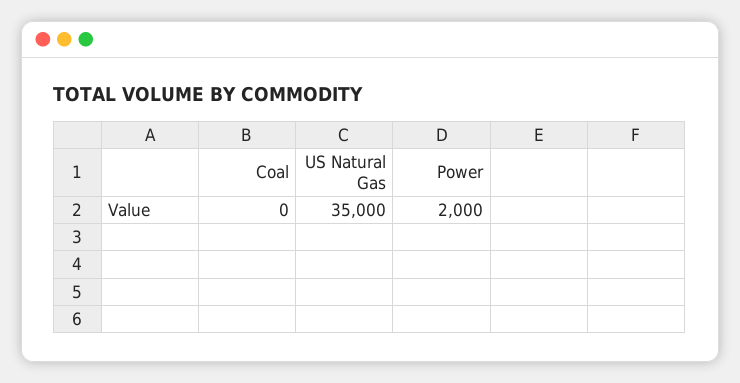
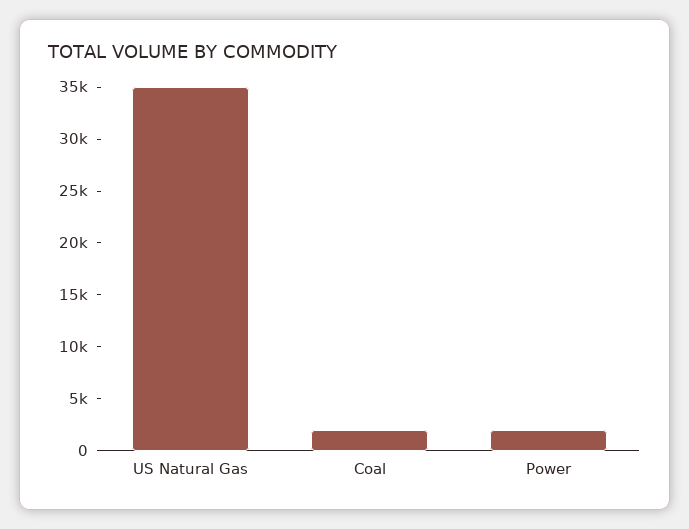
Coal: 0 -> 2000

